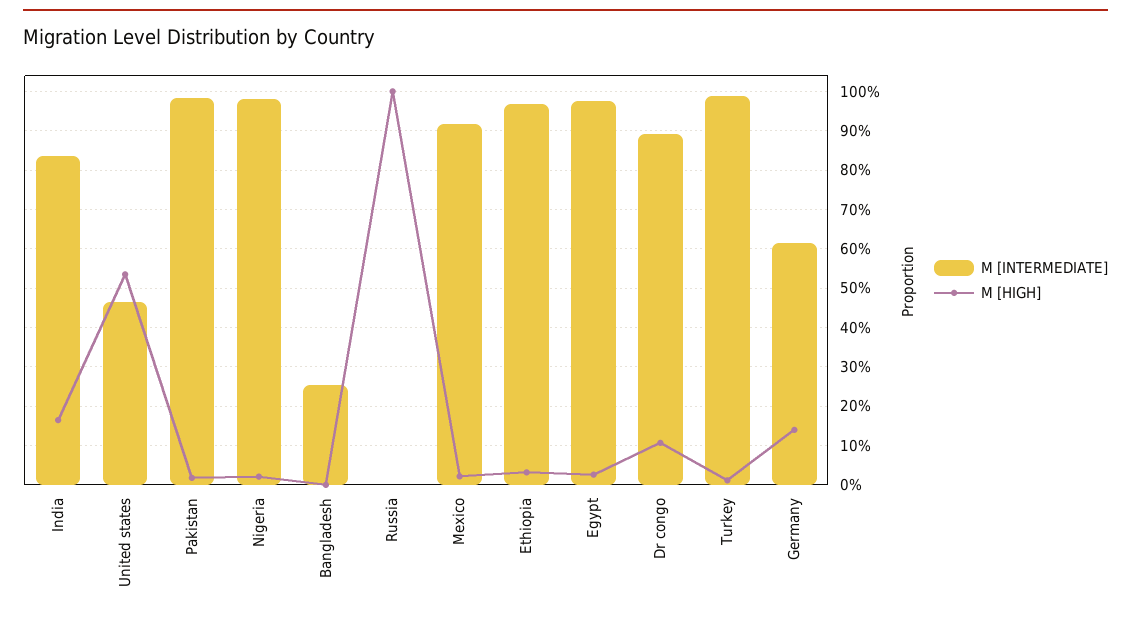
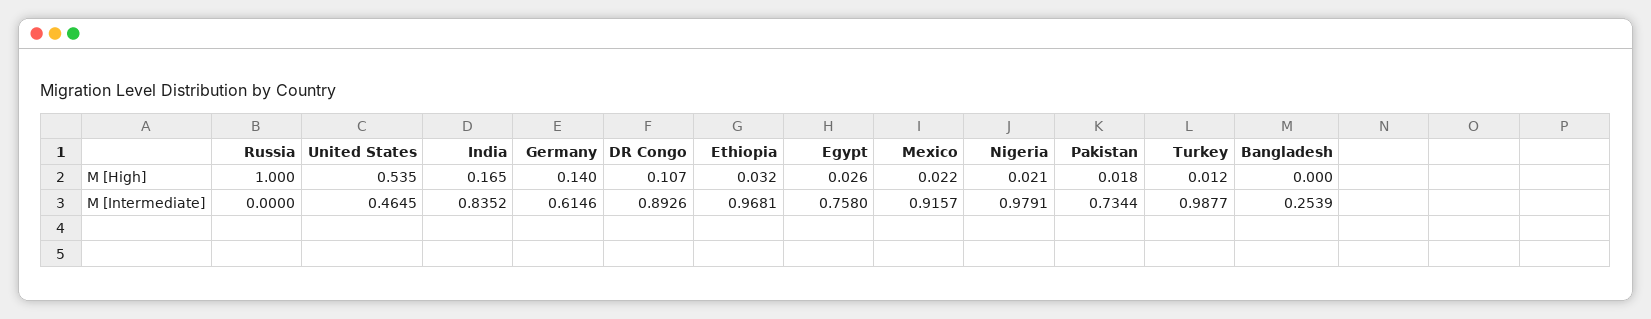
M [INTERMEDIATE], Pakistan: 0.98 -> 0.7344
M [INTERMEDIATE], Egypt: 0.98 -> 0.758

